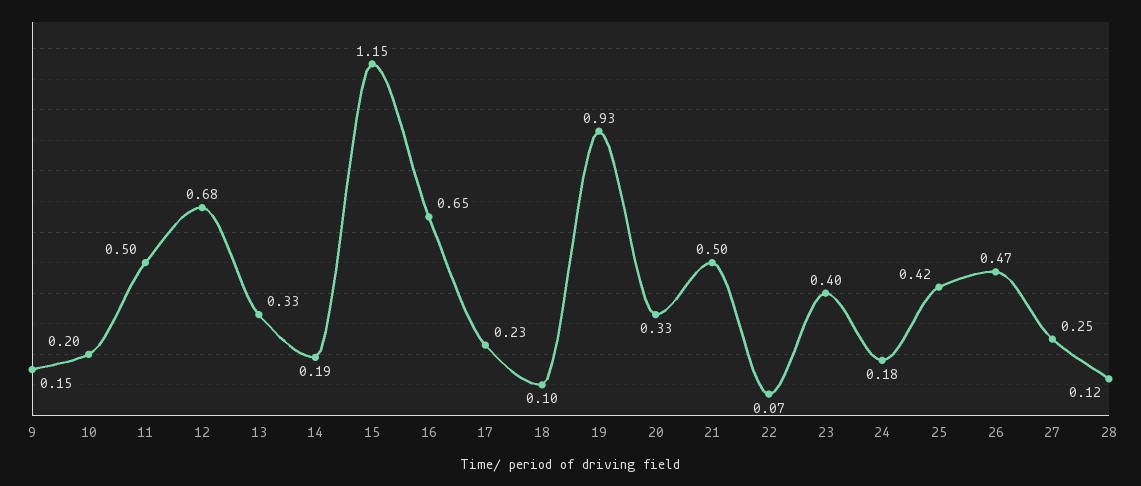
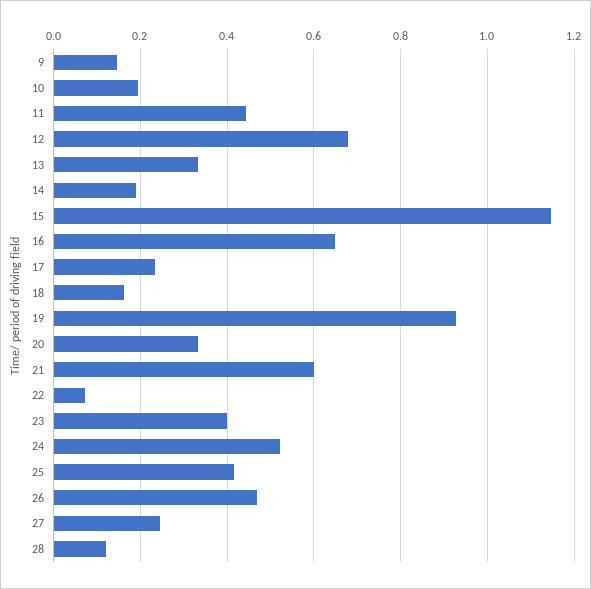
11: 0.5 -> 0.44
18: 0.1 -> 0.16
21: 0.5 -> 0.6
24: 0.18 -> 0.52

